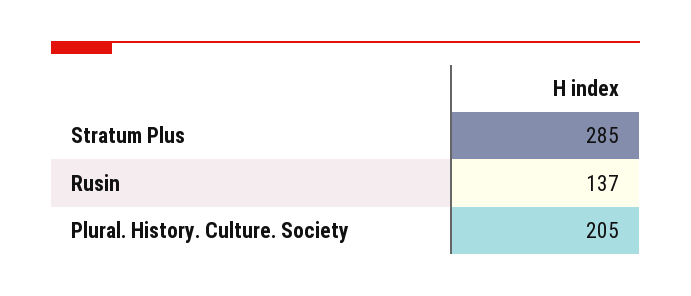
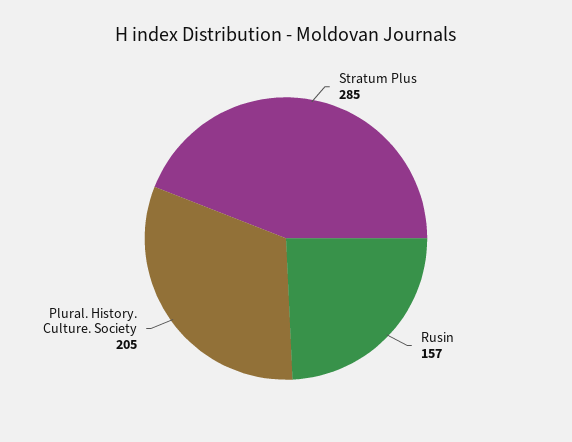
Rusin: 137 -> 157

